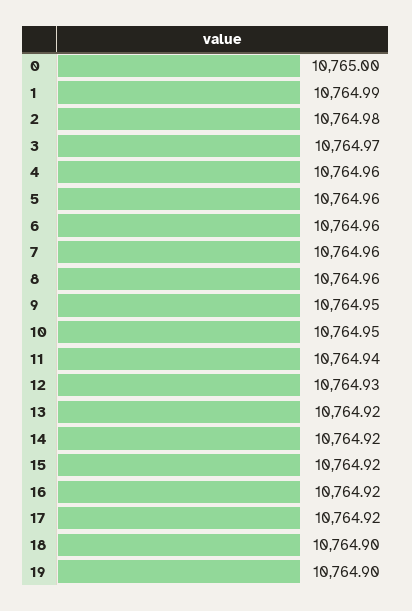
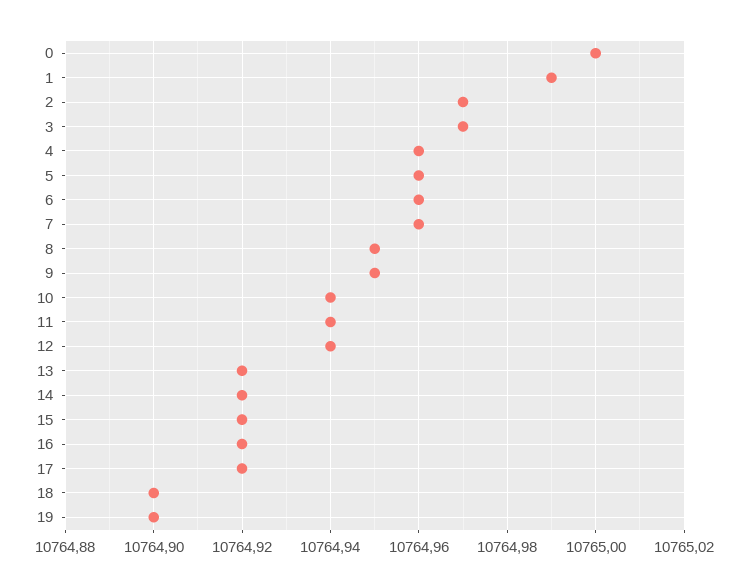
2: 10764.98 -> 10764.97
8: 10764.96 -> 10764.95
10: 10764.95 -> 10764.94
12: 10764.93 -> 10764.94

